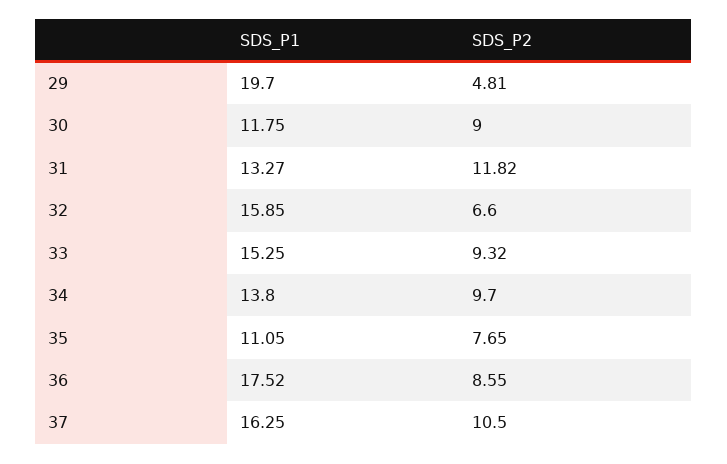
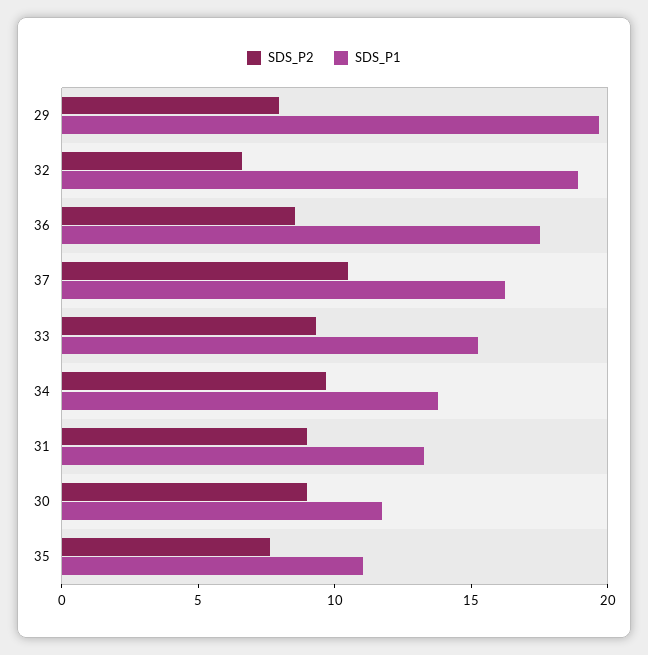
SDS_P2, 29: 4.81 -> 8
SDS_P2, 31: 11.82 -> 9
SDS_P1, 32: 15.85 -> 19

